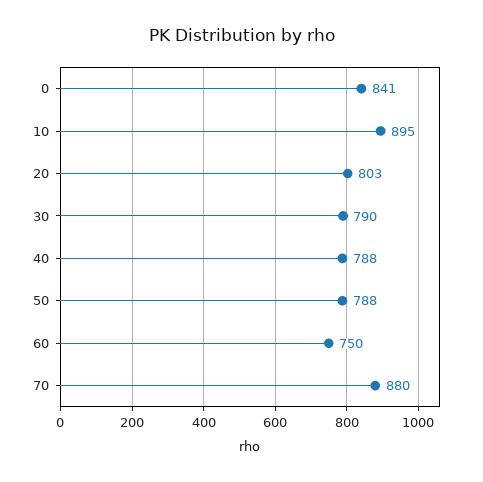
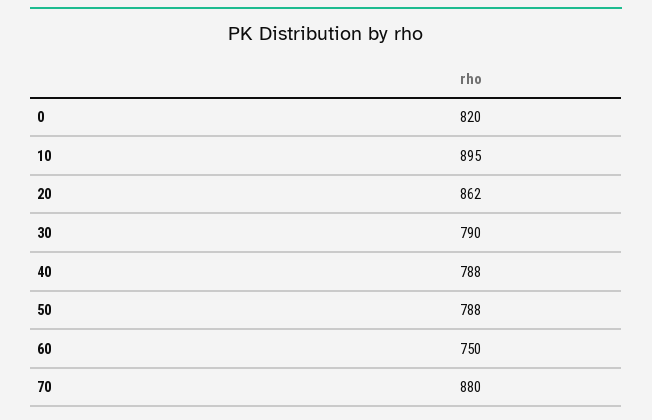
0: 841 -> 820
20: 803 -> 862

